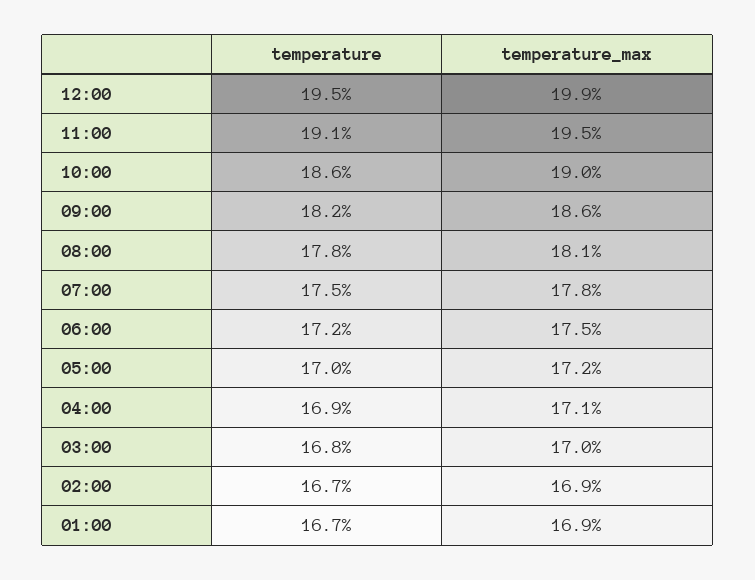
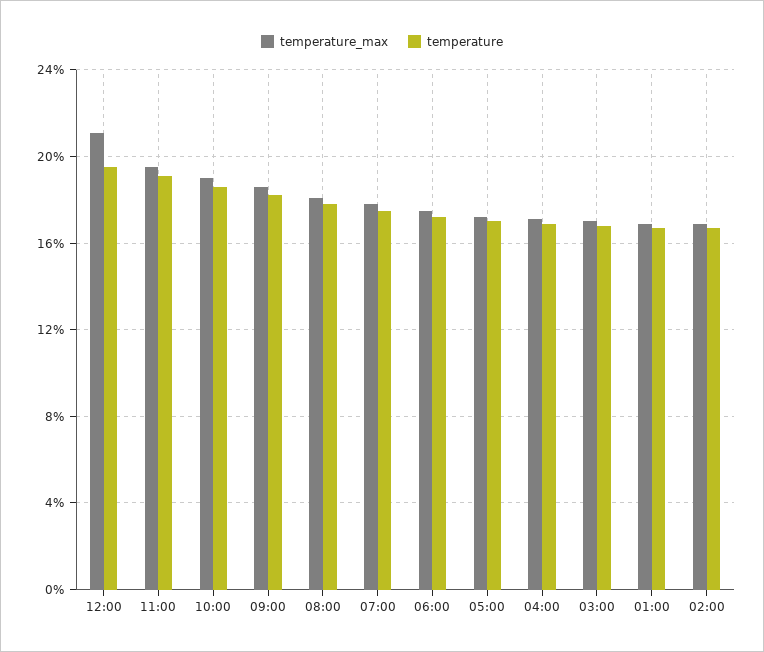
temperature_max, 12:00: 19.9 -> 21

